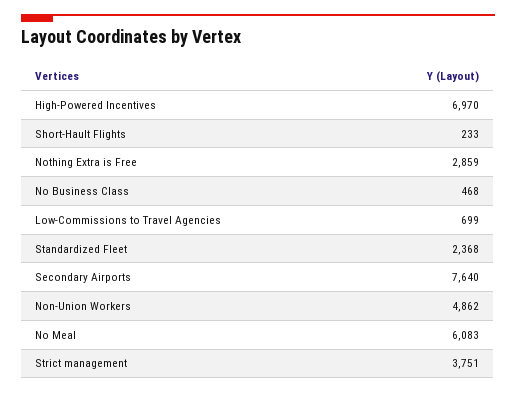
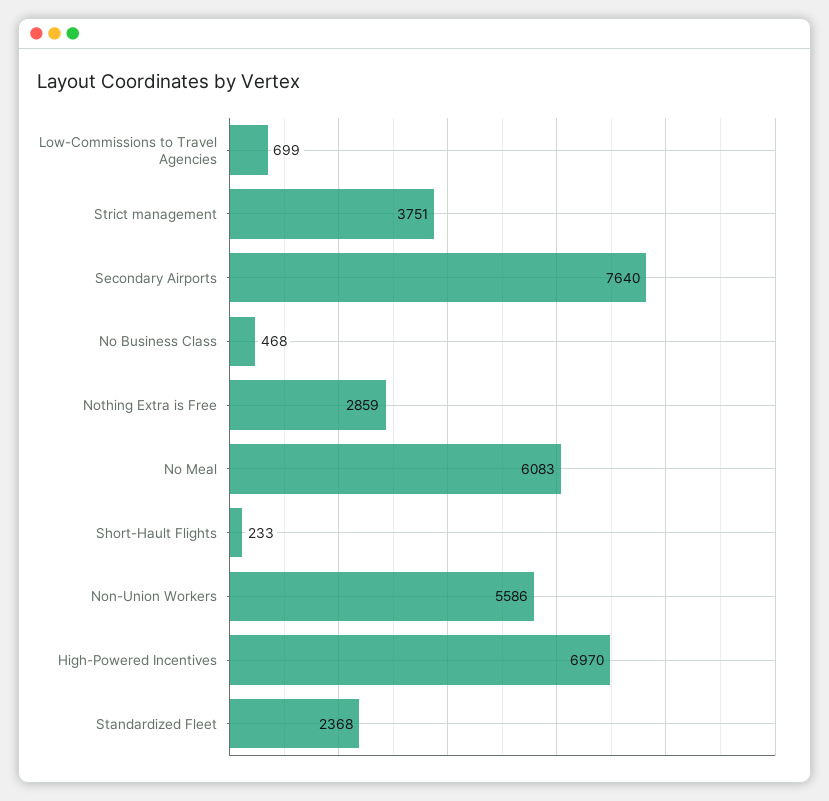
Non-Union Workers: 4862 -> 5586

